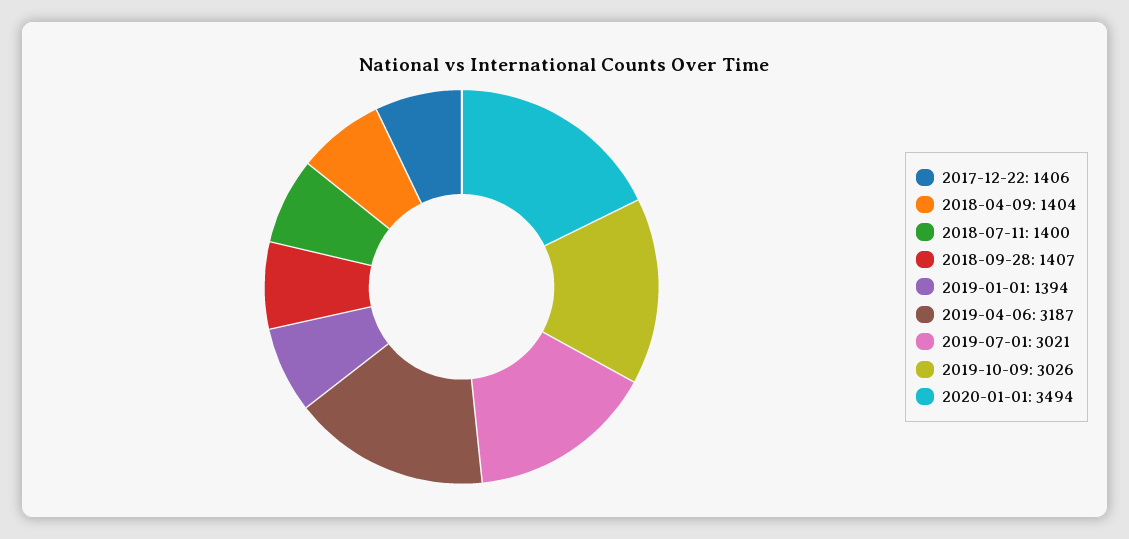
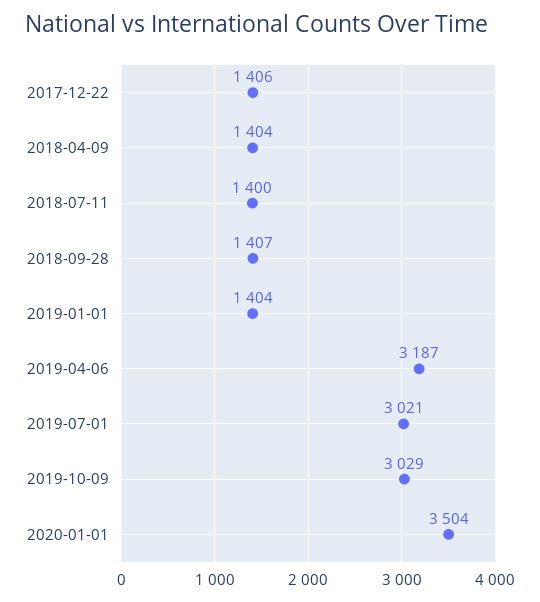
2019-01-01: 1394 -> 1404
2019-10-09: 3026 -> 3029
2020-01-01: 3494 -> 3504

